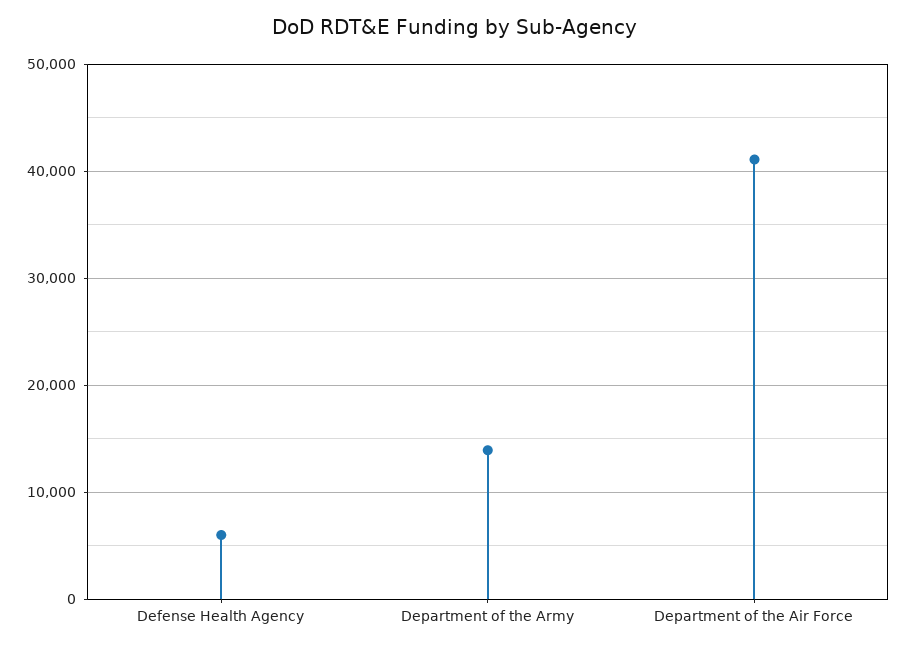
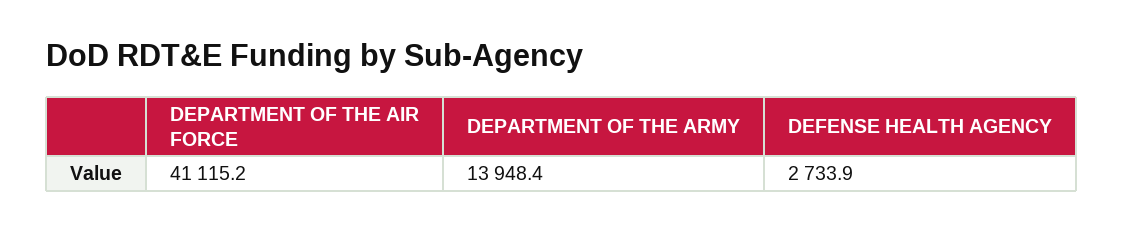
Defense Health Agency: 6000 -> 2733.9

